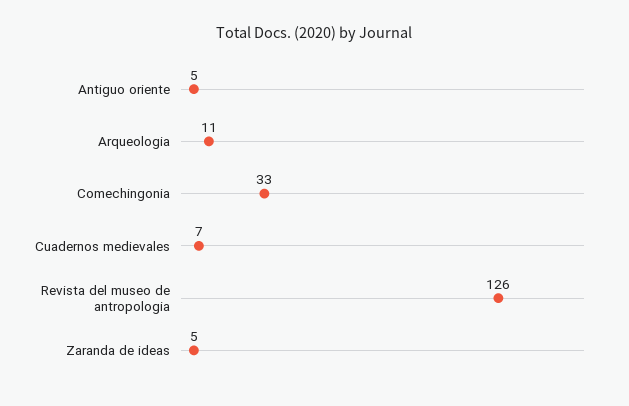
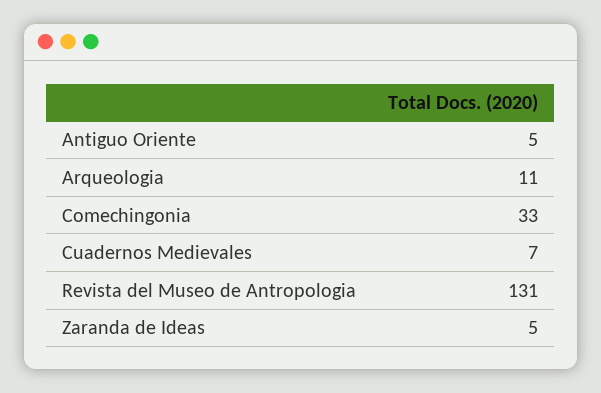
Revista del museo de antropologia: 126 -> 131

